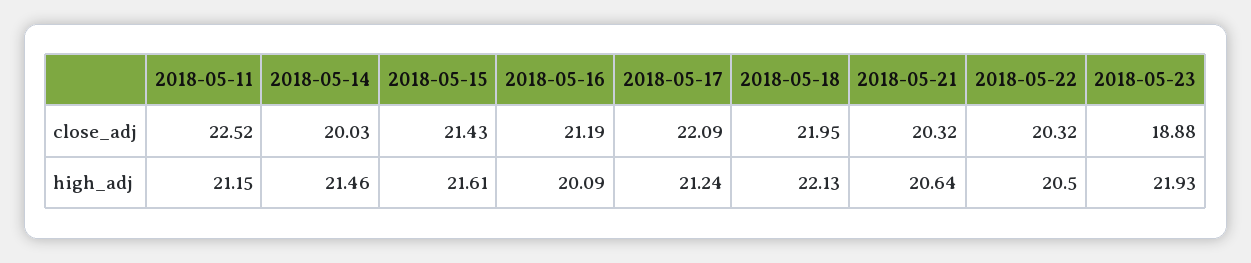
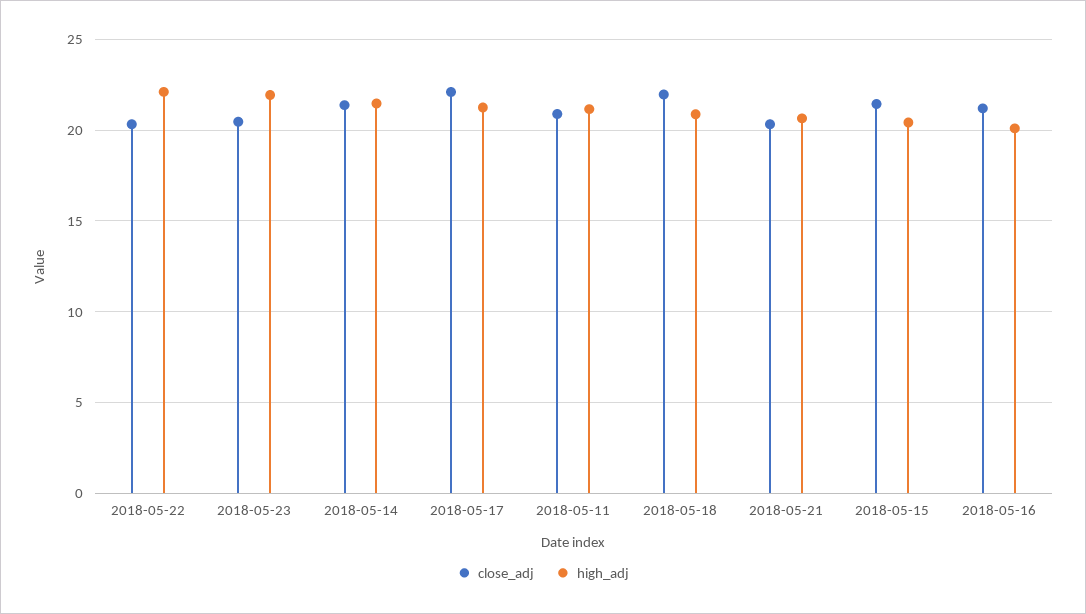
close_adj, 2018-05-11: 22.52 -> 21
close_adj, 2018-05-14: 20.03 -> 21.5
close_adj, 2018-05-23: 18.88 -> 20.5
high_adj, 2018-05-15: 21.61 -> 20.5
high_adj, 2018-05-18: 22.13 -> 21
high_adj, 2018-05-22: 20.5 -> 22

